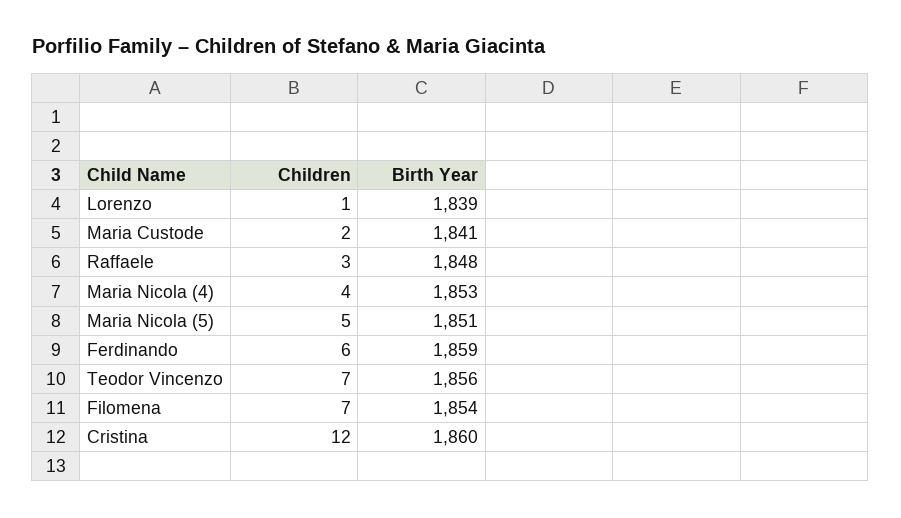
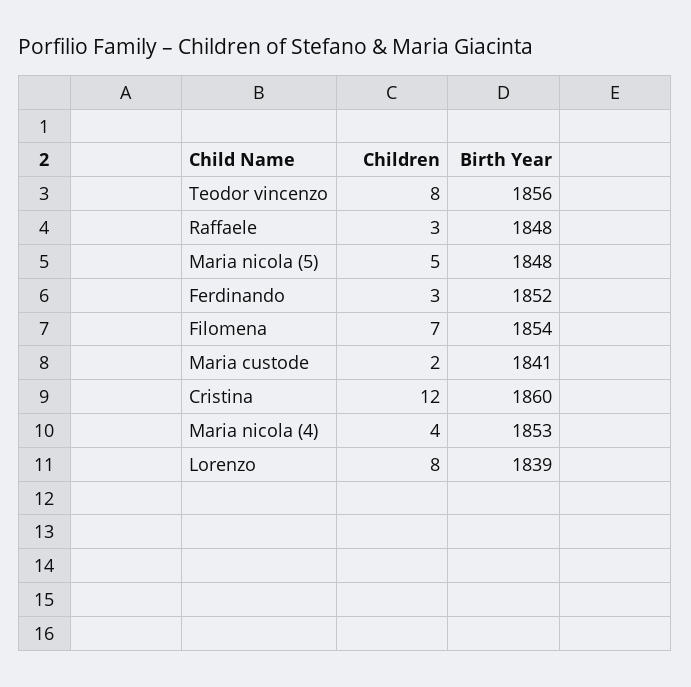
Children, Lorenzo: 1 -> 8
Birth Year, Maria Nicola (5): 1851 -> 1848
Children, Ferdinando: 6 -> 3
Birth Year, Ferdinando: 1859 -> 1852
Children, Teodor Vincenzo: 7 -> 8

